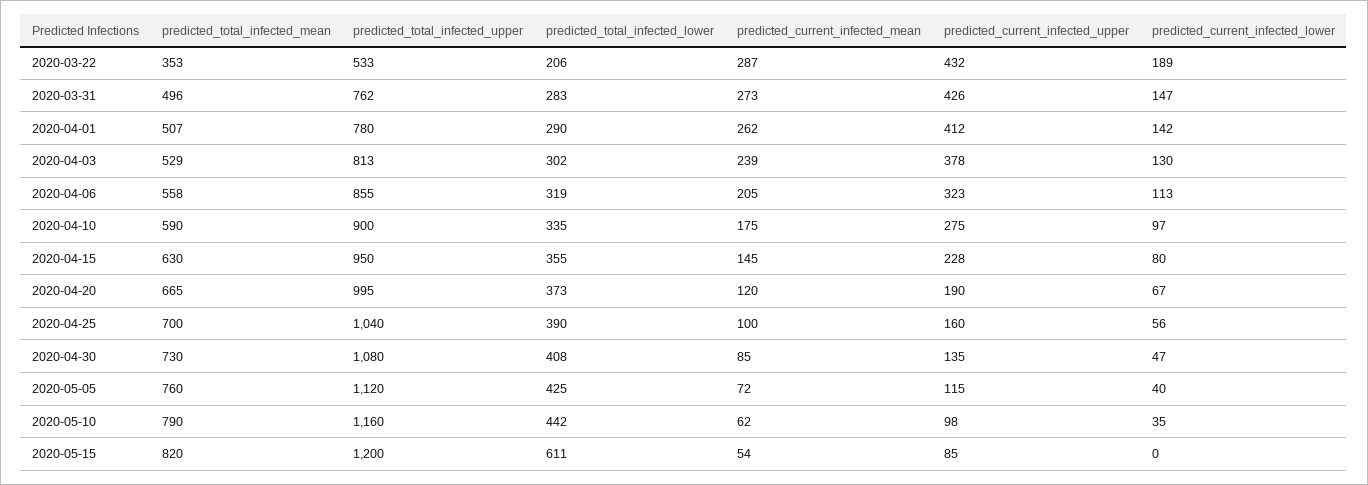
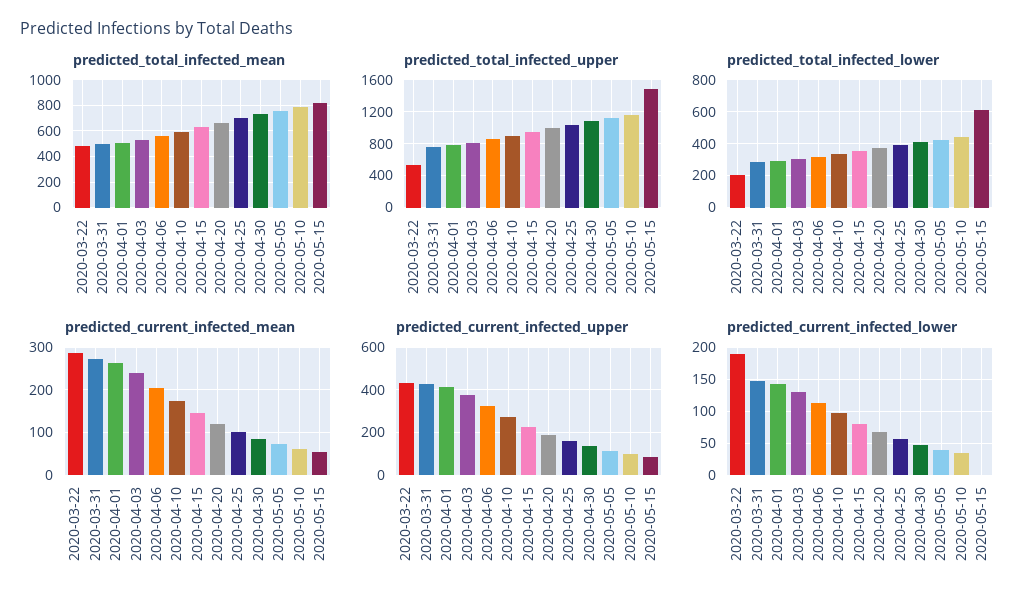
predicted_total_infected_mean, 2020-03-22: 353 -> 500
predicted_total_infected_upper, 2020-05-15: 1200 -> 1500

